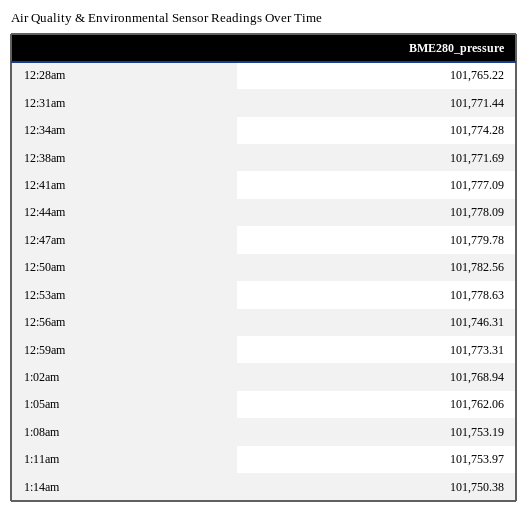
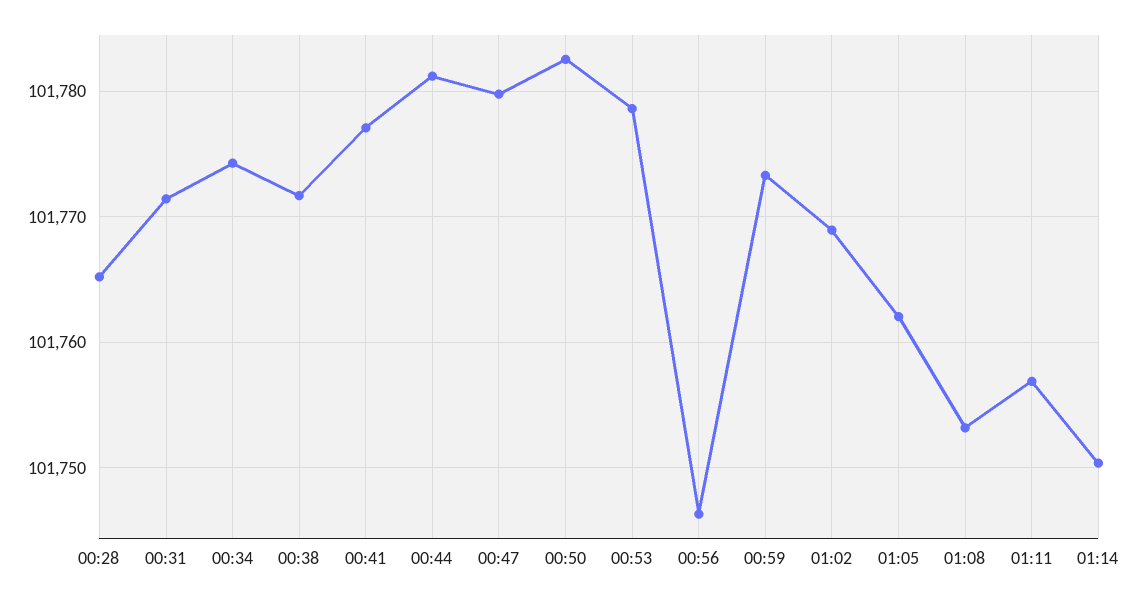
12:44am: 101778.09 -> 101781
1:11am: 101753.97 -> 101757

